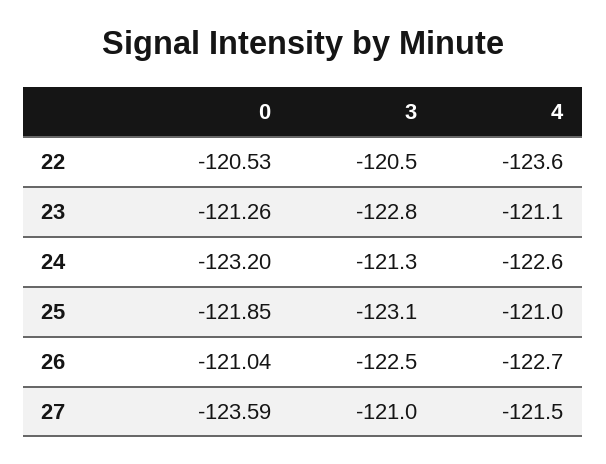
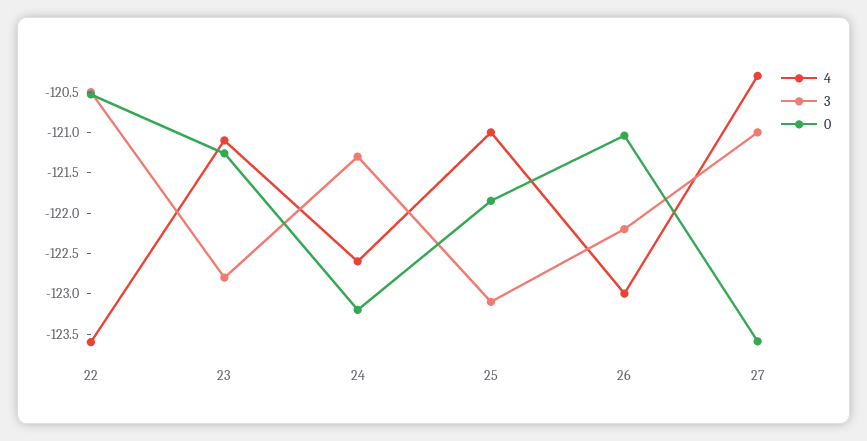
3, 26: -122.5 -> -122.2
4, 26: -122.7 -> -123
4, 27: -121.5 -> -120.3

